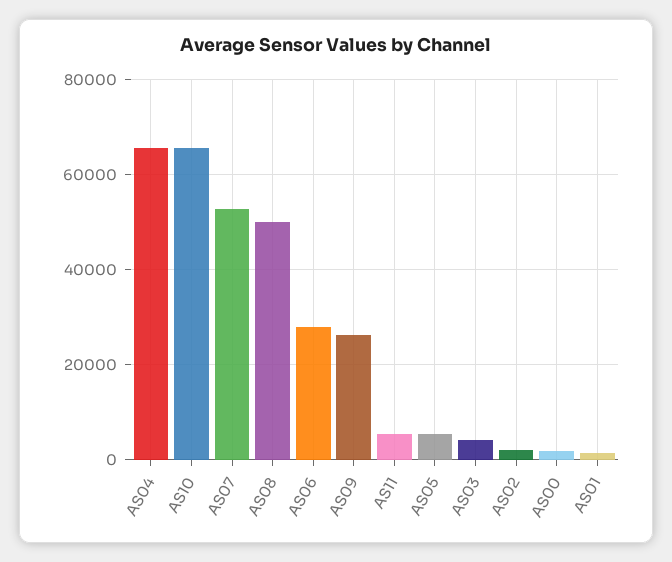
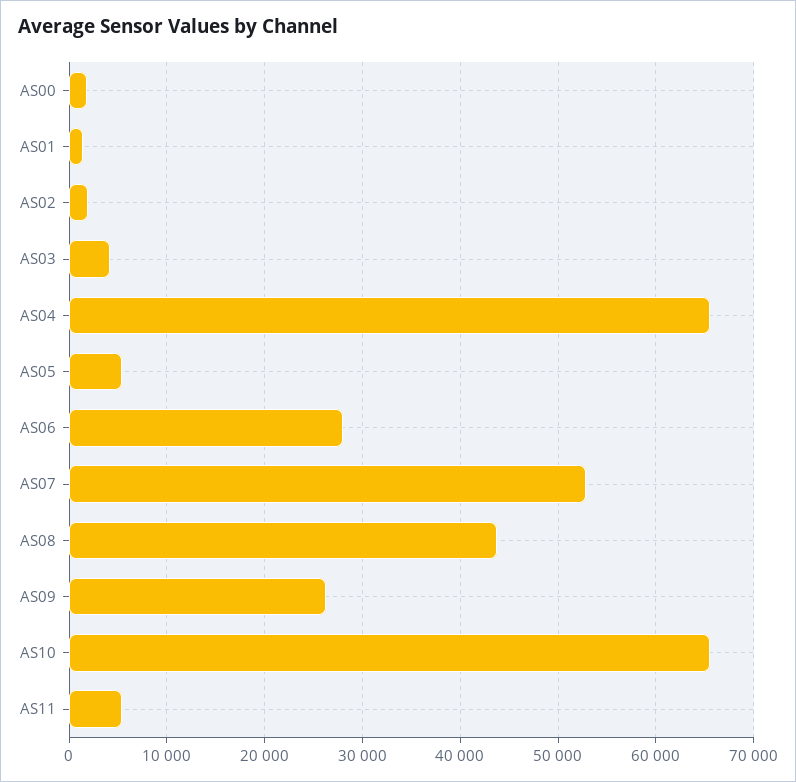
AS08: 50000 -> 44000

